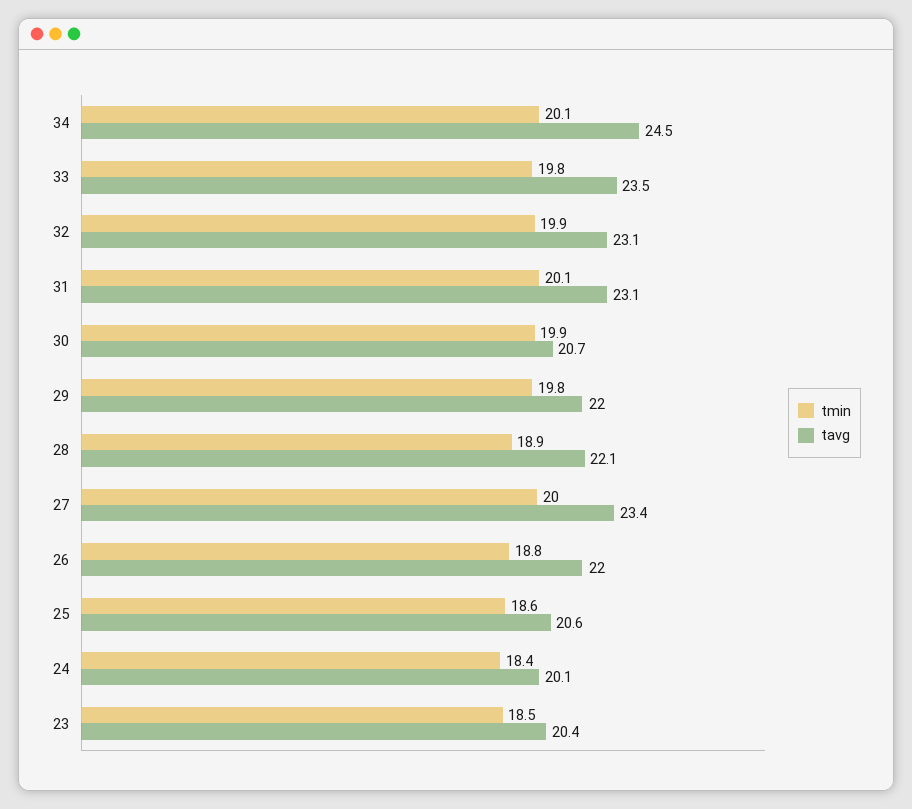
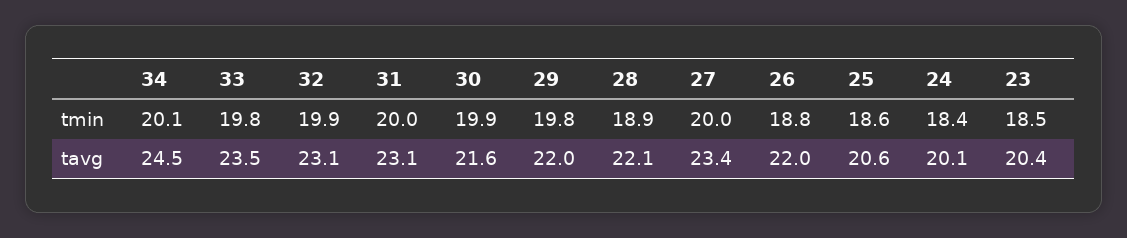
tmin, 31: 20.1 -> 20
tavg, 30: 20.7 -> 21.6

